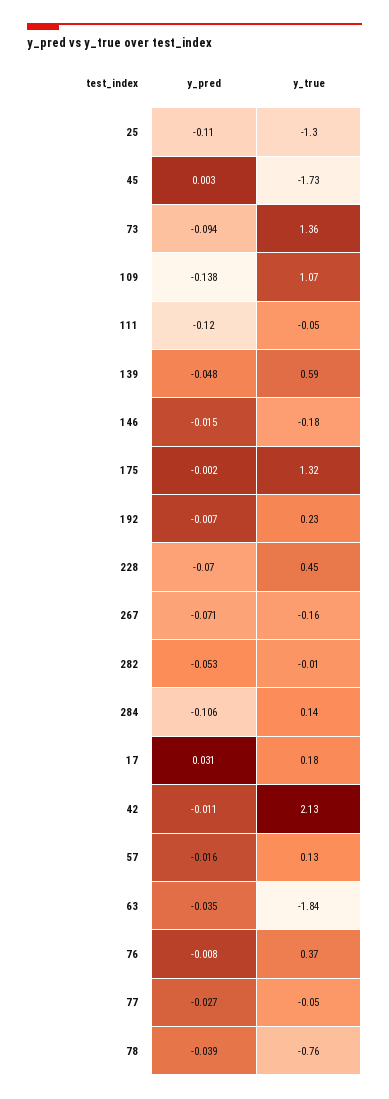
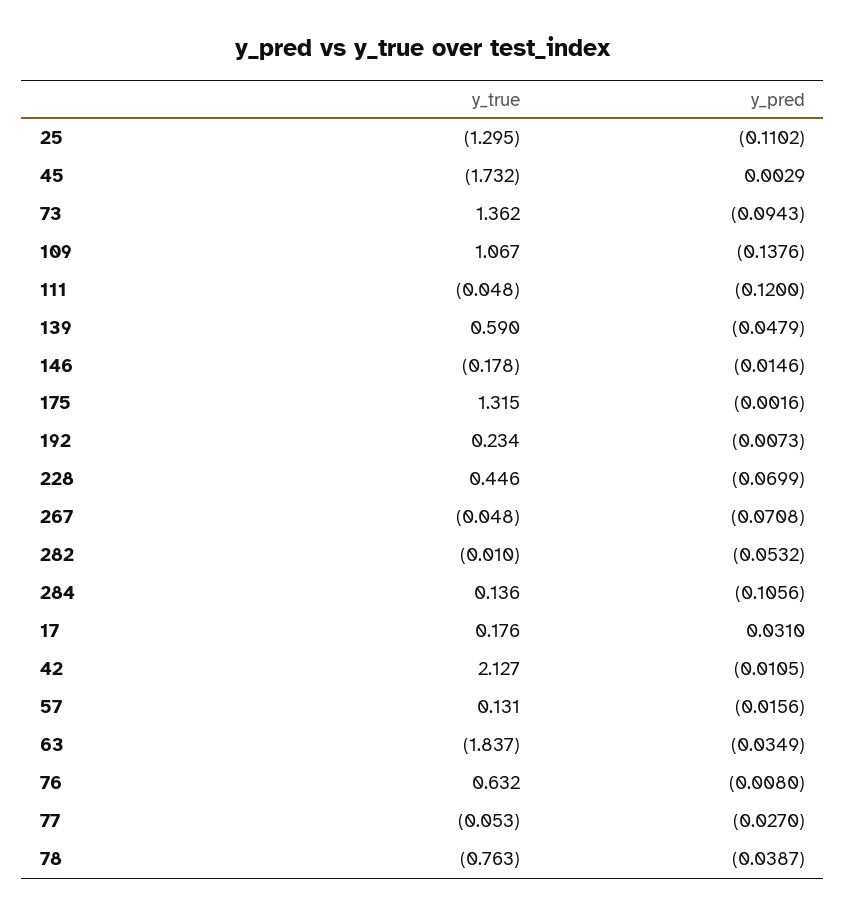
y_true, 267: -0.16 -> -0.048
y_true, 76: 0.37 -> 0.632

